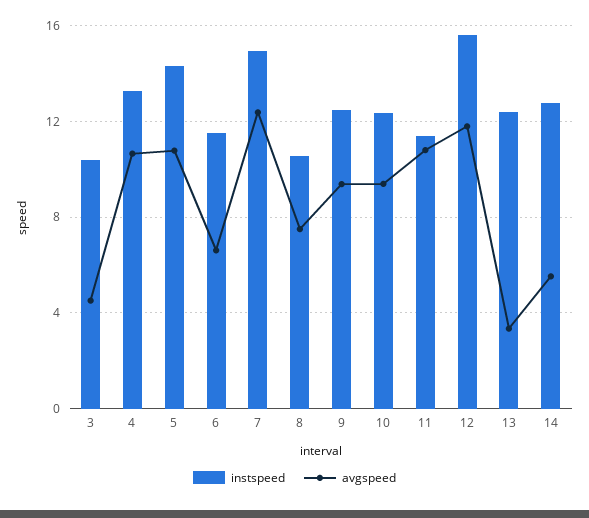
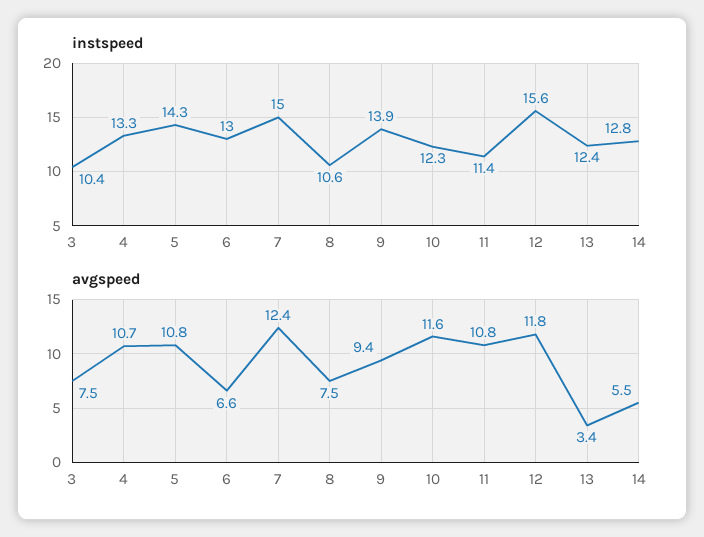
avgspeed, 3: 4.5 -> 7.5
instspeed, 6: 11.5 -> 13
instspeed, 9: 12.5 -> 13.9
avgspeed, 10: 9.5 -> 11.6

